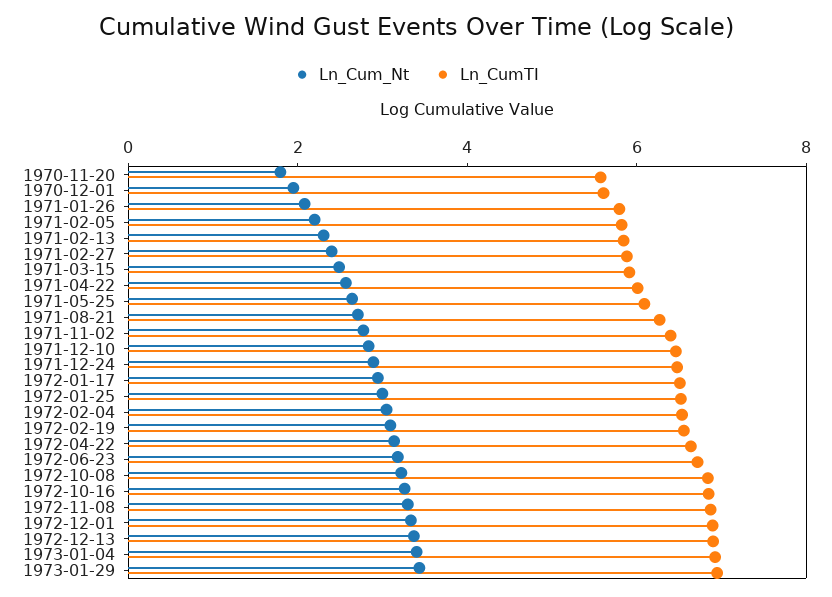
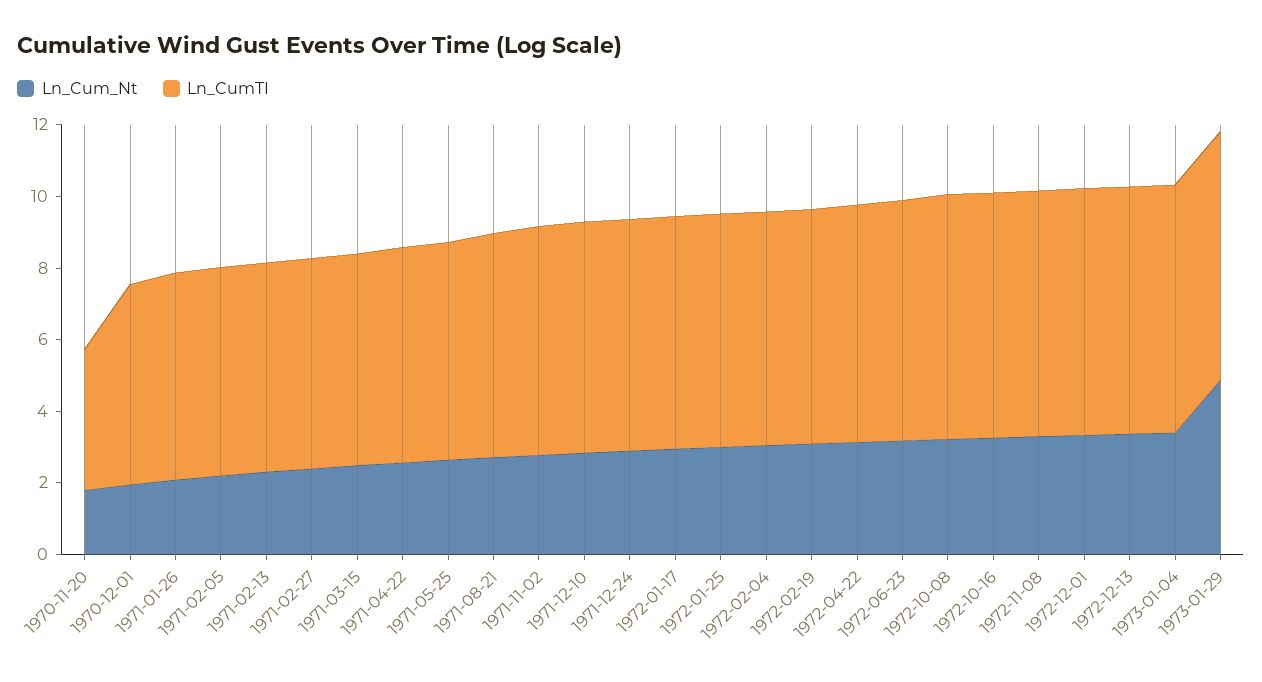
Ln_CumTI, 1970-11-20: 5.5 -> 4
Ln_Cum_Nt, 1973-01-29: 3.5 -> 5

